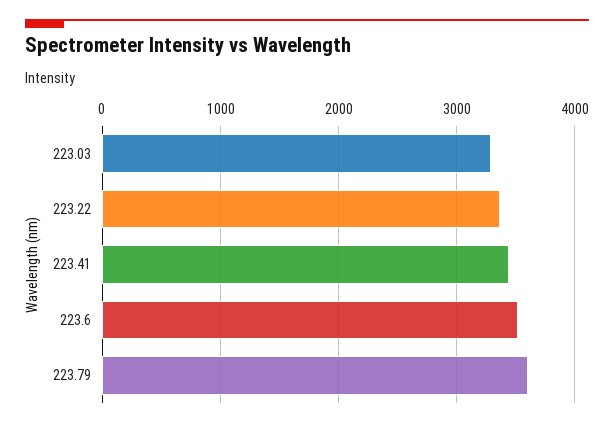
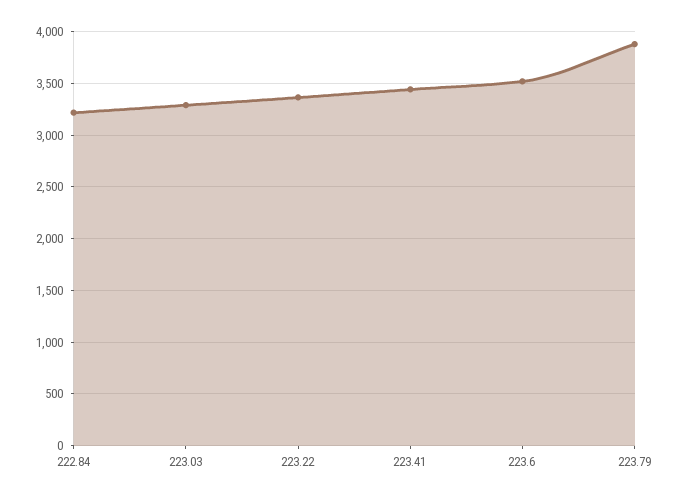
223.79: 3600 -> 3900
222.84: none -> 3200

